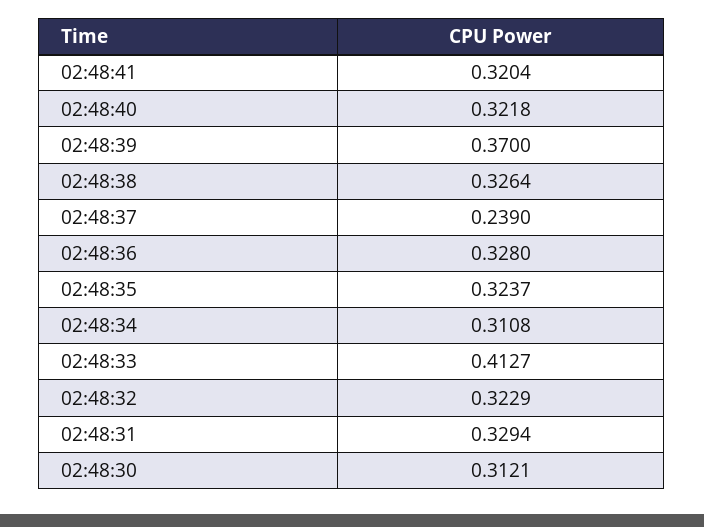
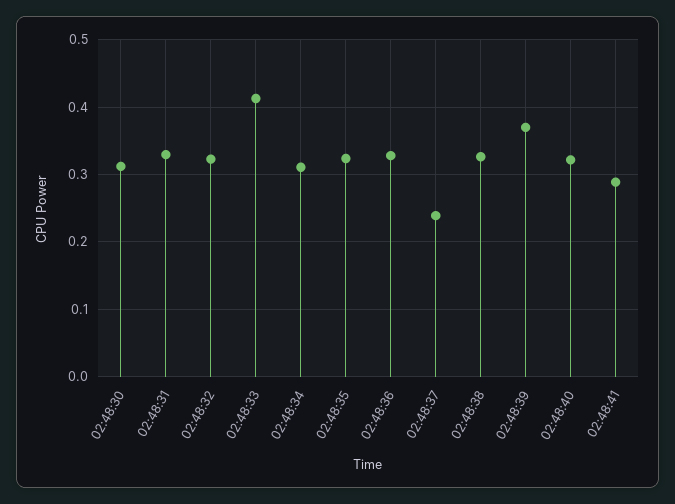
02:48:41: 0.3204 -> 0.29

